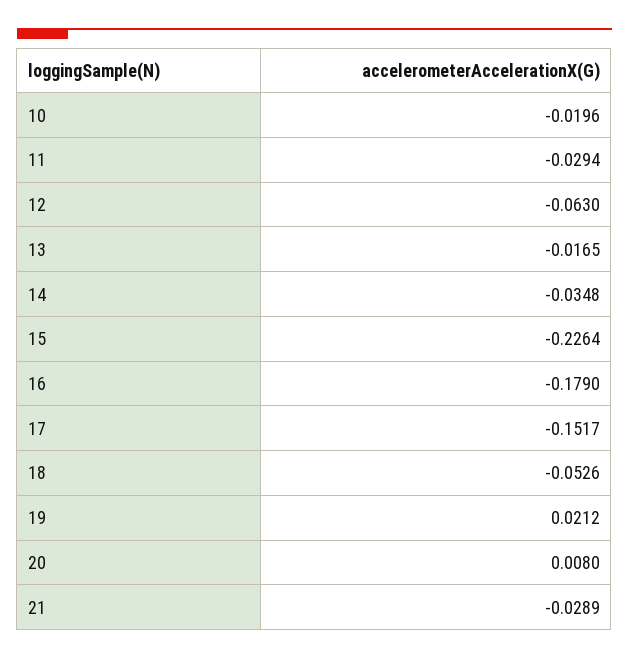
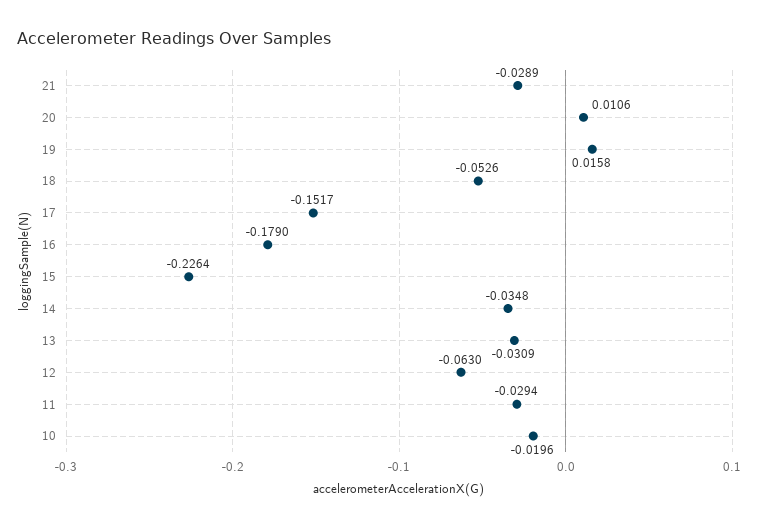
13: -0.0165 -> -0.0309
19: 0.0212 -> 0.0158
20: 0.008 -> 0.0106

